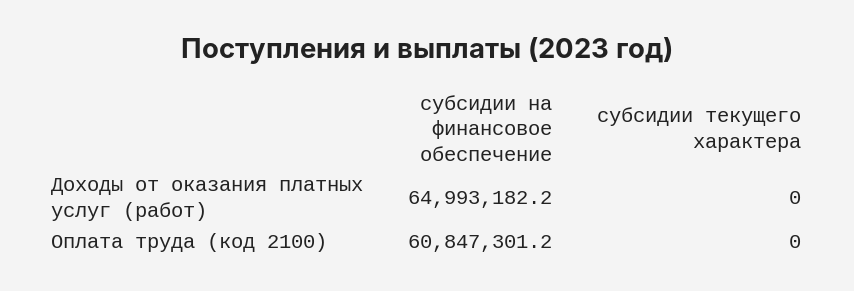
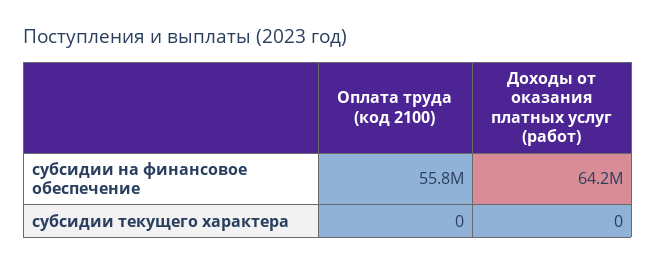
субсидии на финансовое обеспечение, Доходы от оказания платных услуг (работ): 64993182.2 -> 64200000
субсидии на финансовое обеспечение, Оплата труда (код 2100): 60847301.2 -> 55800000

